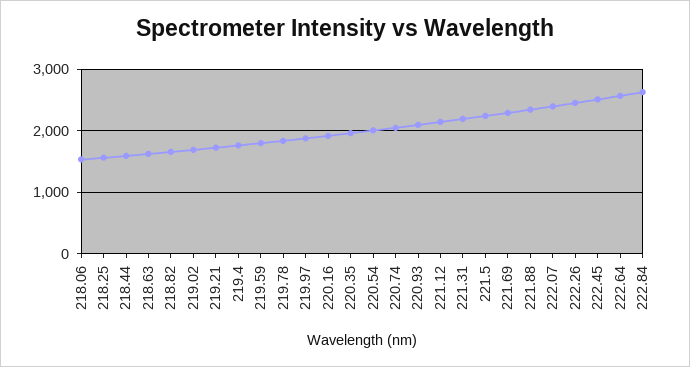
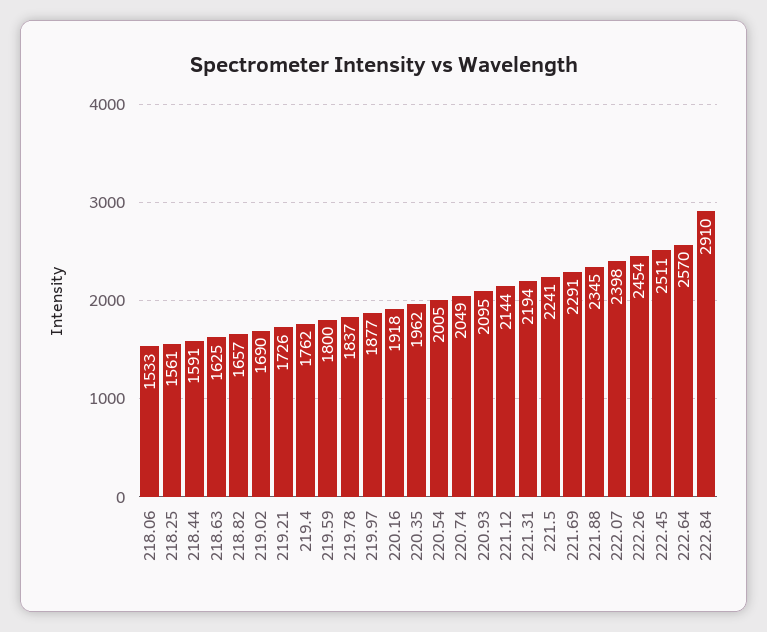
222.84: 2600 -> 2910

